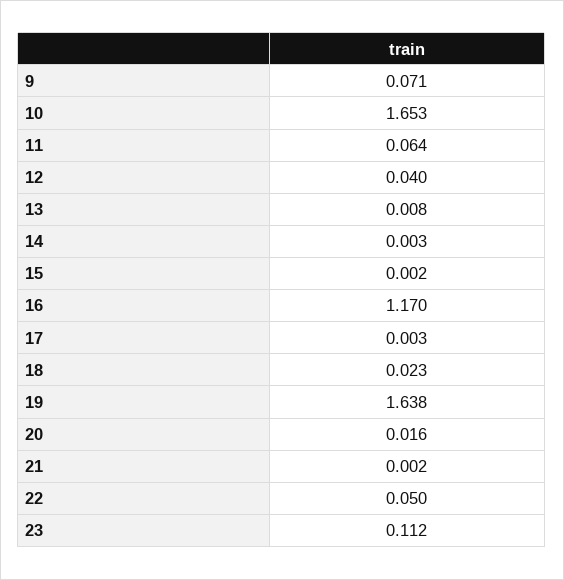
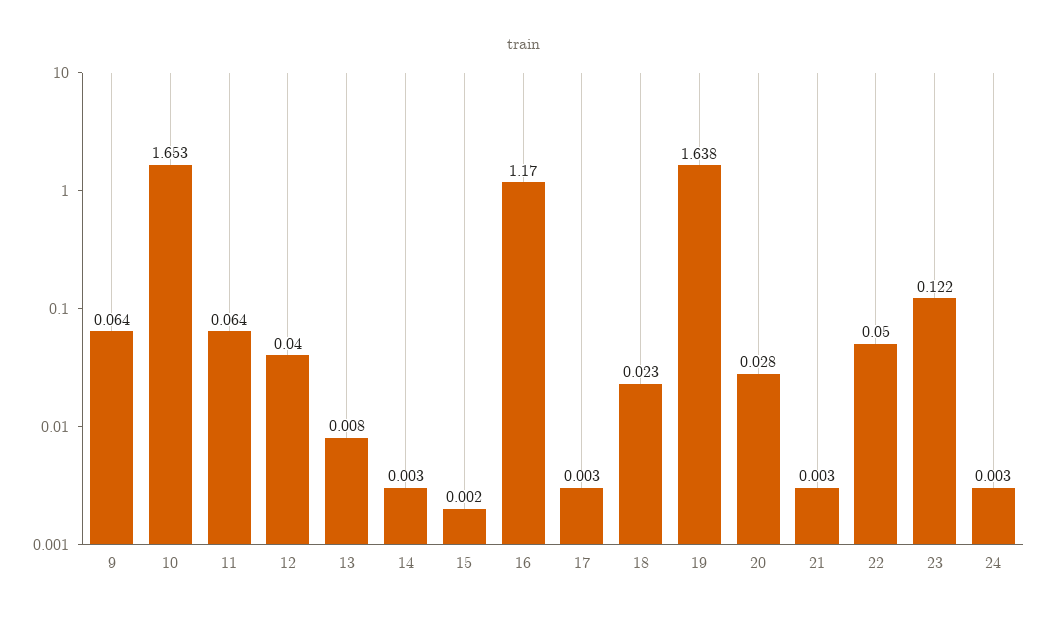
9: 0.071 -> 0.064
20: 0.016 -> 0.028
21: 0.002 -> 0.003
23: 0.112 -> 0.122
24: none -> 0.003

